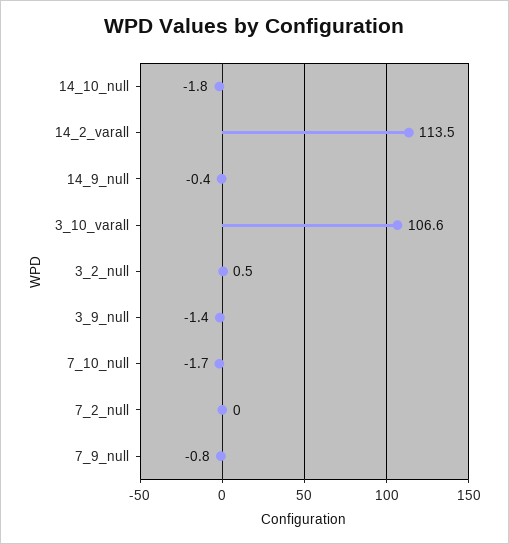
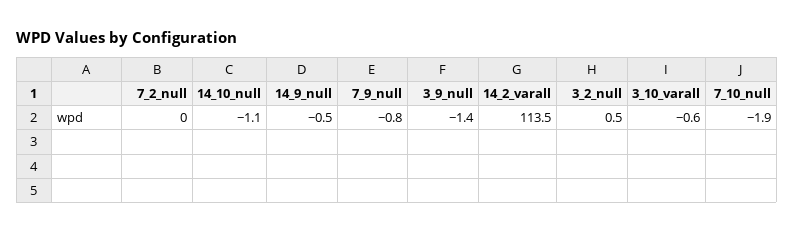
14_10_null: -1.8 -> -1.1
14_9_null: -0.4 -> -0.5
3_10_varall: 106.6 -> -0.6
7_10_null: -1.7 -> -1.9

